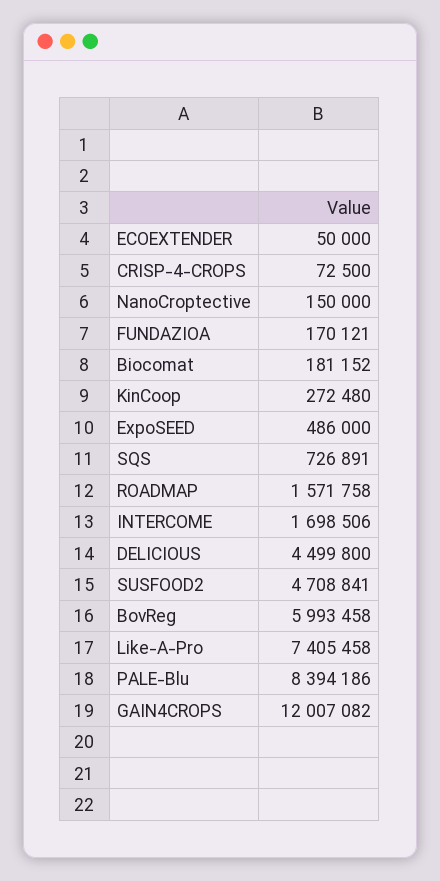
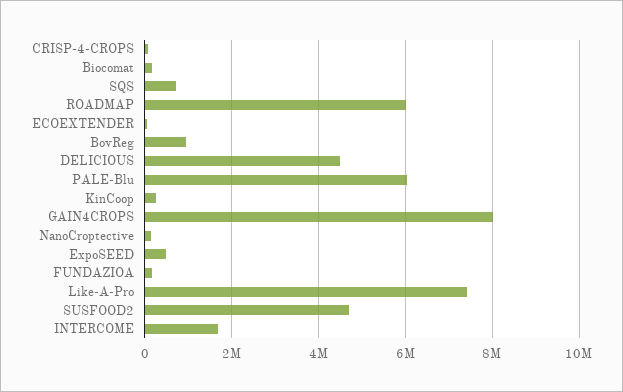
ROADMAP: 1571758 -> 6000000
BovReg: 5993458 -> 1000000
PALE-Blu: 8394186 -> 6000000
GAIN4CROPS: 12007082 -> 8000000

